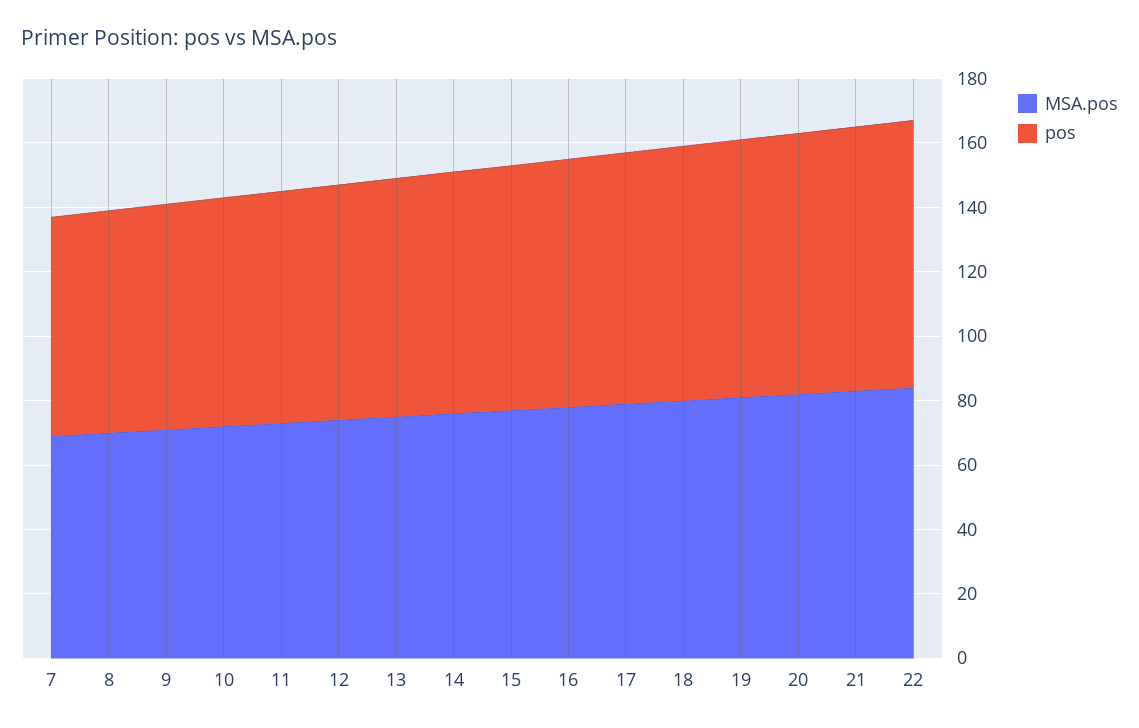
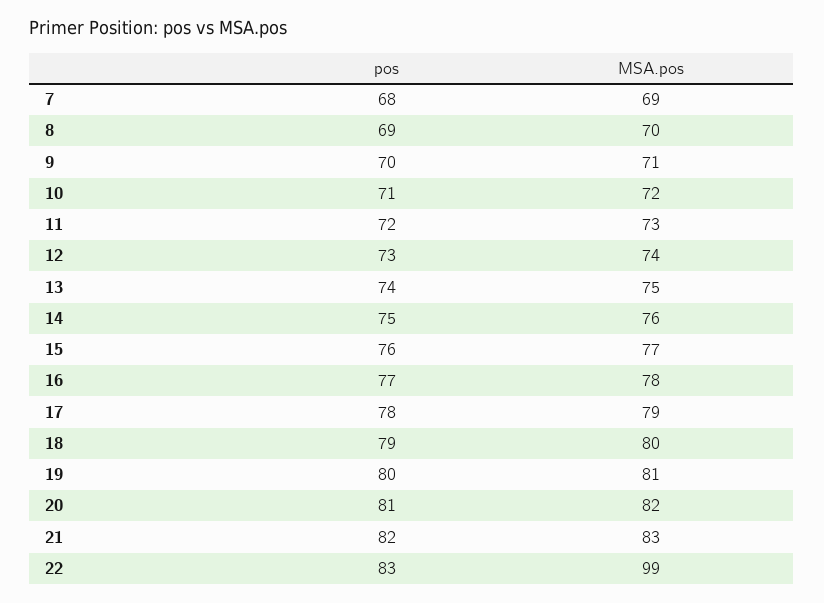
MSA.pos, 22: 85 -> 99

